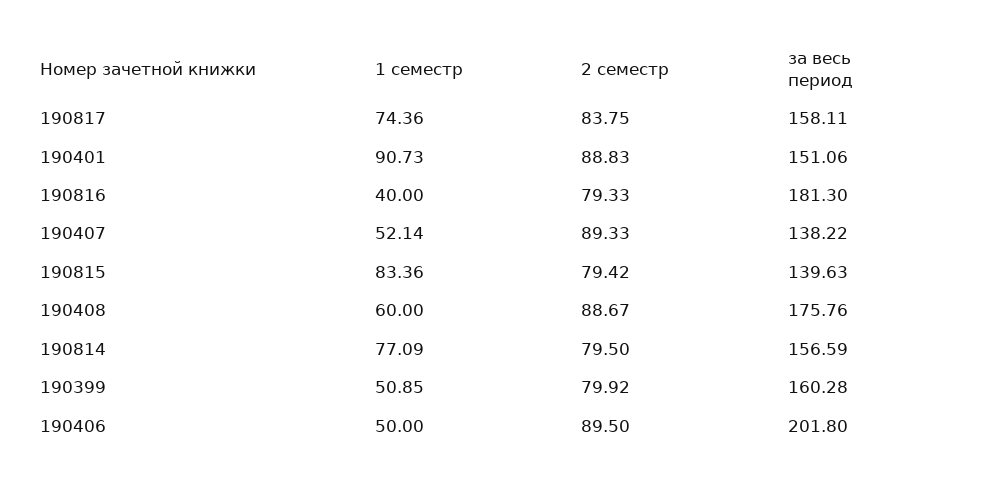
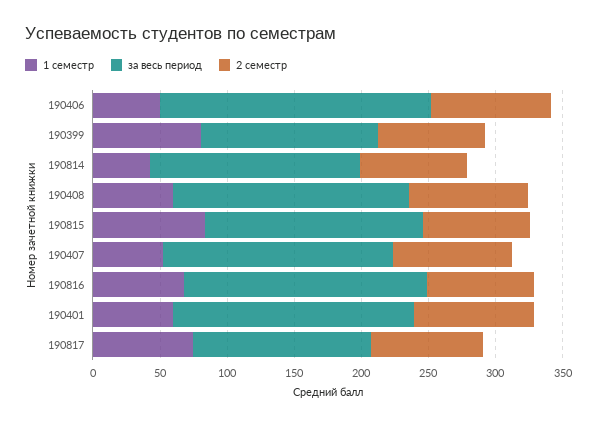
за весь период, 190817: 158.11 -> 130
1 семестр, 190401: 90.73 -> 60
за весь период, 190401: 151.06 -> 180
1 семестр, 190816: 40 -> 70
за весь период, 190407: 138.22 -> 170
за весь период, 190815: 139.63 -> 160
1 семестр, 190814: 77.09 -> 40
1 семестр, 190399: 50.85 -> 80
за весь период, 190399: 160.28 -> 130

